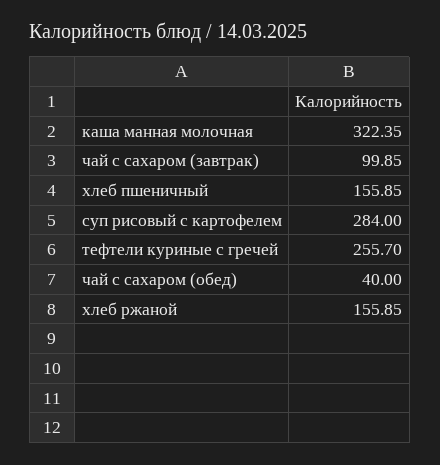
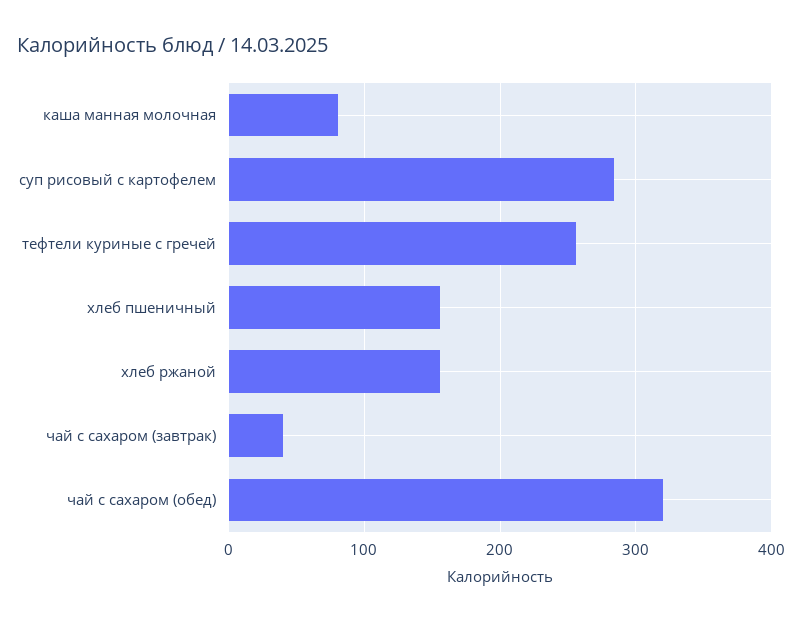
каша манная молочная: 322.35 -> 80
чай с сахаром (завтрак): 99.85 -> 40
чай с сахаром (обед): 40 -> 320

